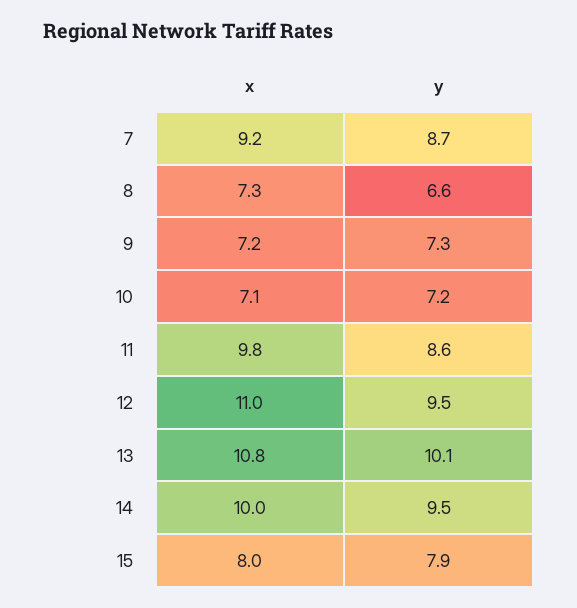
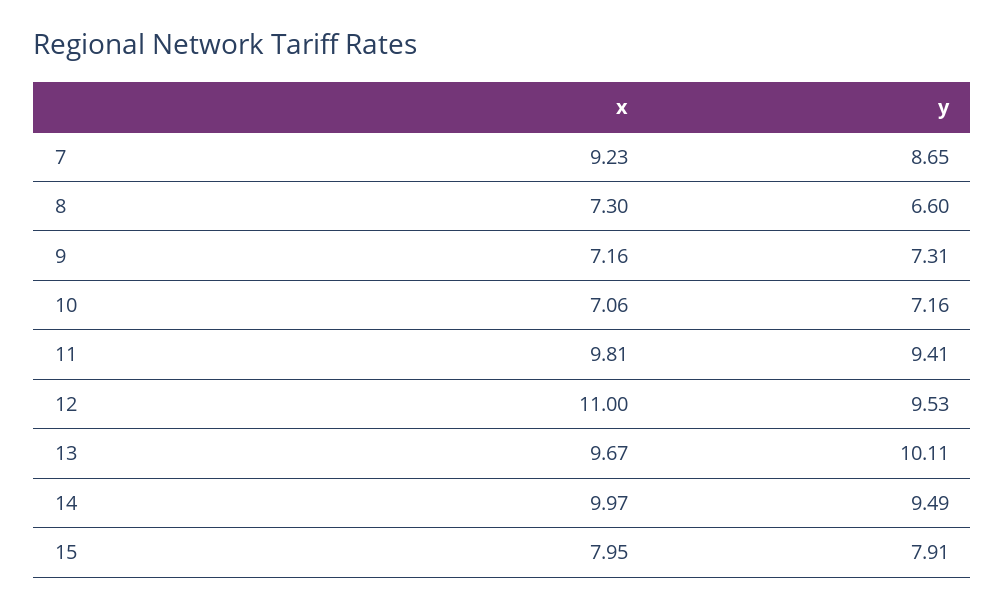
y, 11: 8.6 -> 9.41
x, 13: 10.8 -> 9.67

